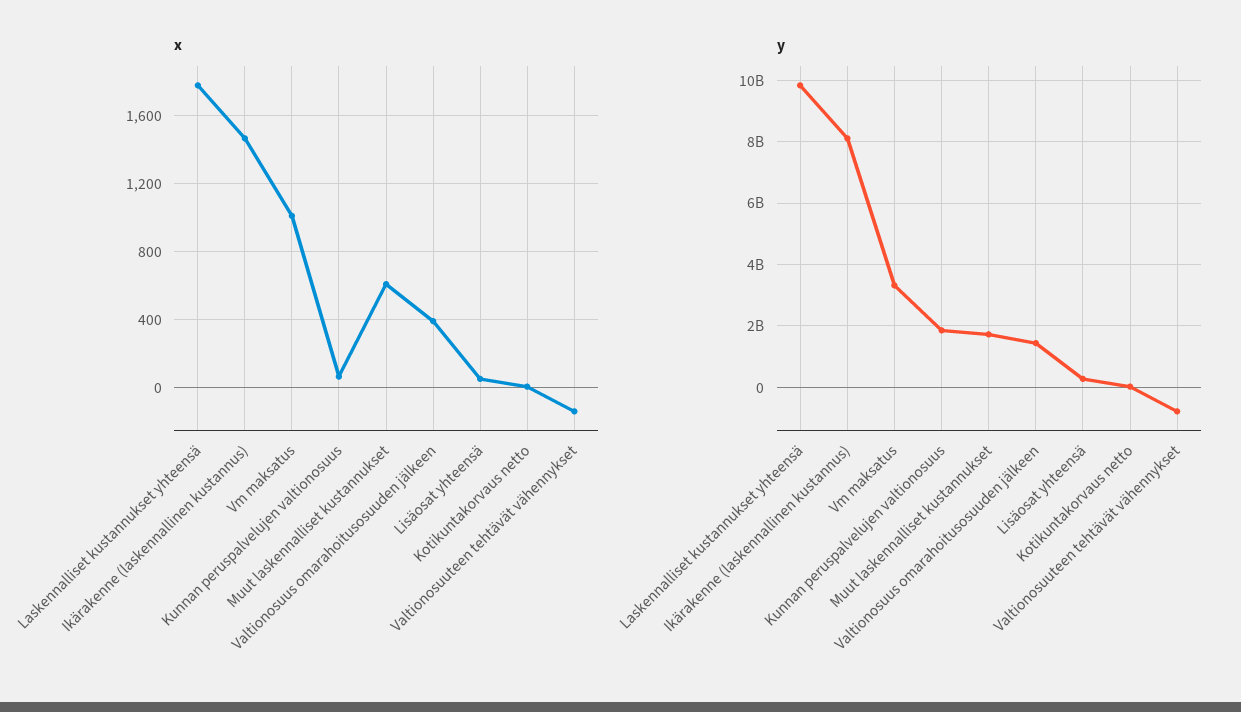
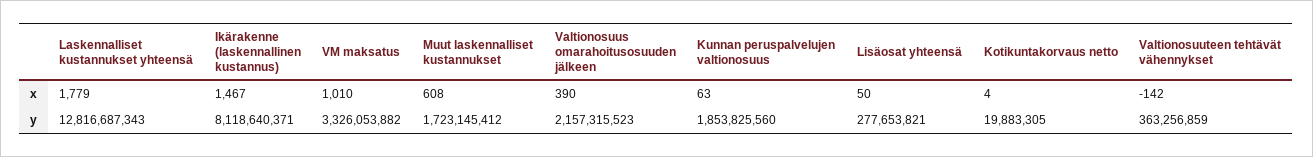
y, Laskennalliset kustannukset yhteensä: 9800000000 -> 12816687343
y, Valtionosuus omarahoitusosuuden jälkeen: 1400000000 -> 2157315523
y, Valtionosuuteen tehtävät vähennykset: -800000000 -> 363256859

